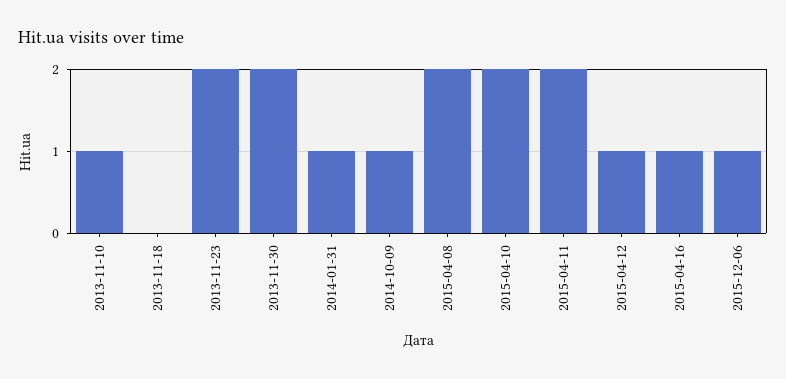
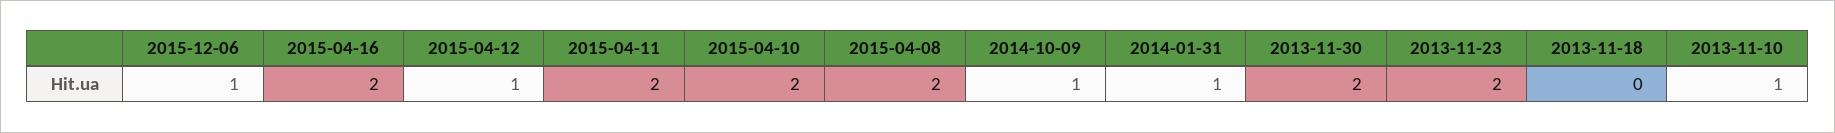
2015-04-16: 1 -> 2

